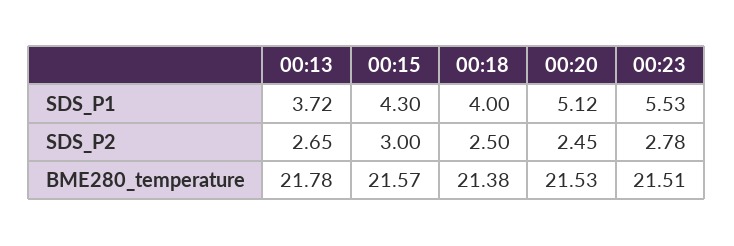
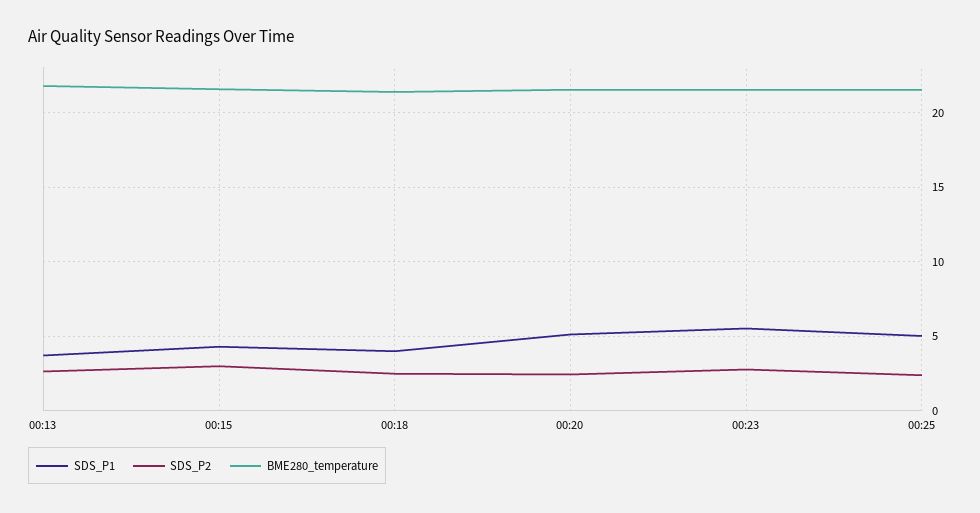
SDS_P1, 00:25: none -> 5
SDS_P2, 00:25: none -> 2.5
BME280_temperature, 00:25: none -> 21.5

